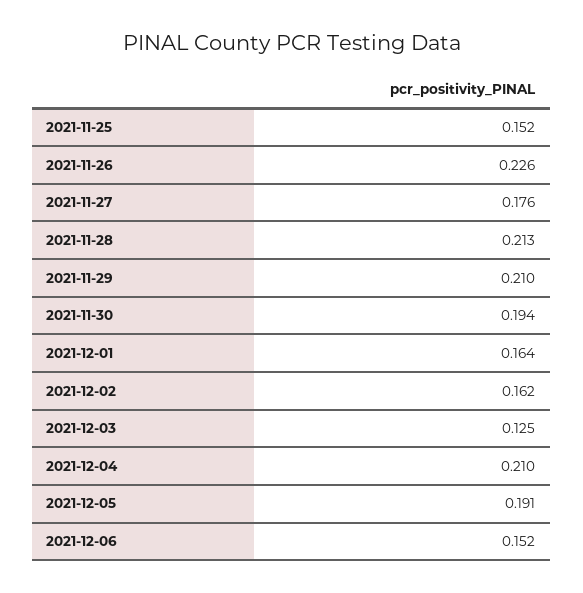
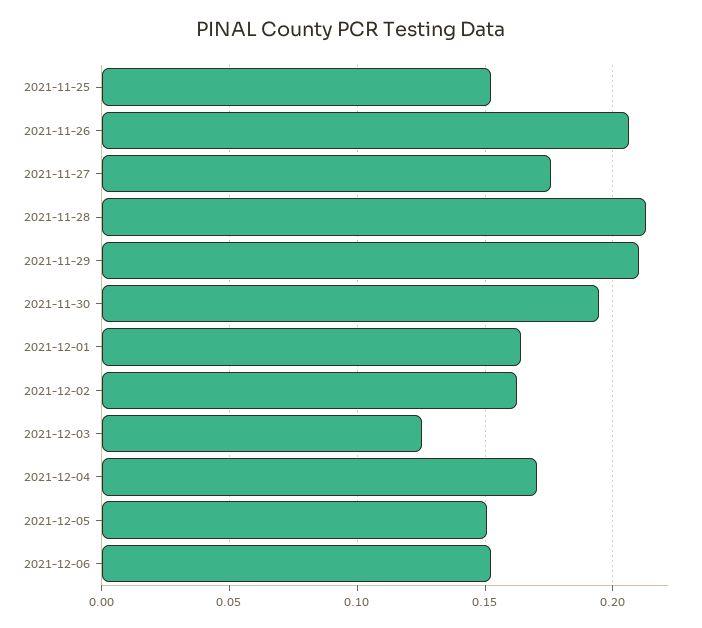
2021-11-26: 0.226 -> 0.205
2021-12-04: 0.21 -> 0.17
2021-12-05: 0.191 -> 0.15

